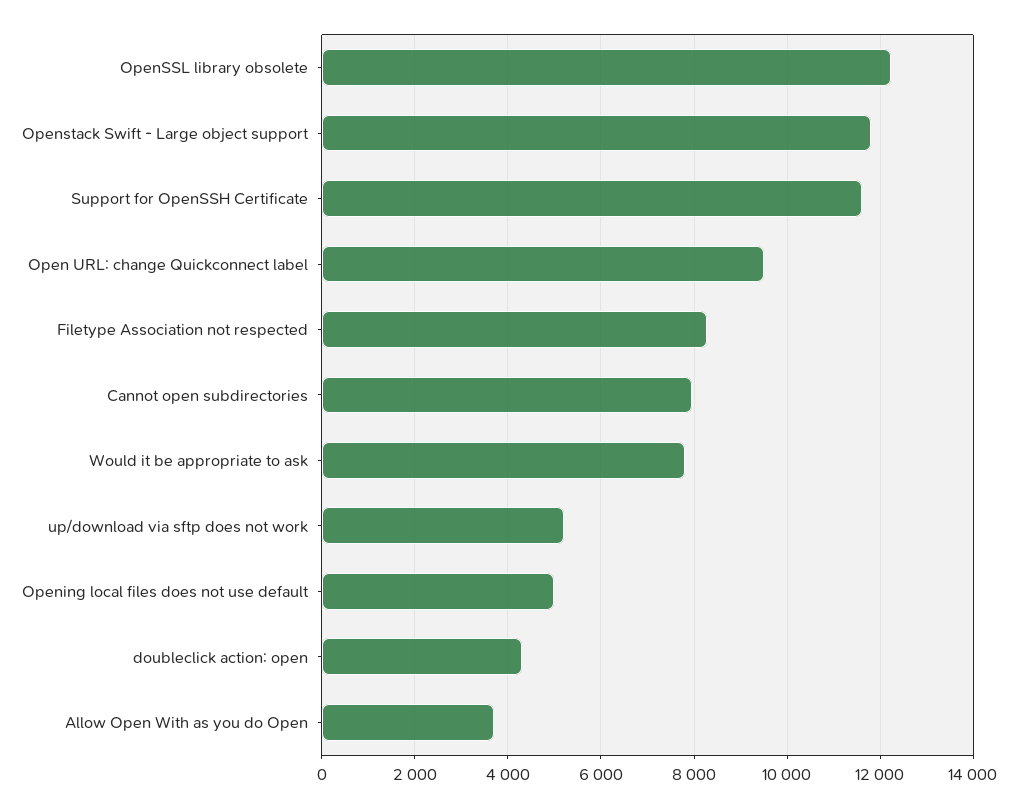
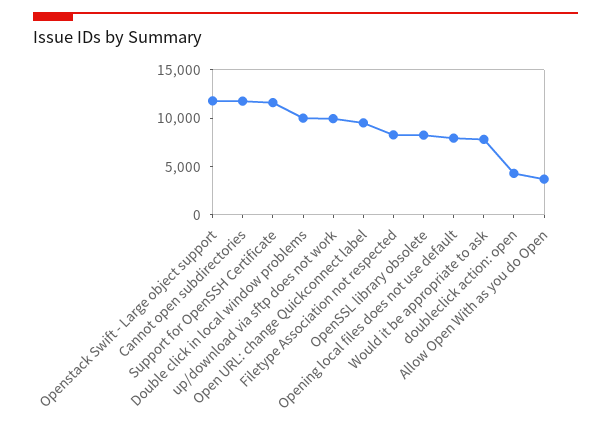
OpenSSL library obsolete: 12200 -> 8000
Cannot open subdirectories: 8000 -> 12000
up/download via sftp does not work: 5200 -> 10000
Opening local files does not use default: 5000 -> 8000
Double click in local window problems: none -> 10000

